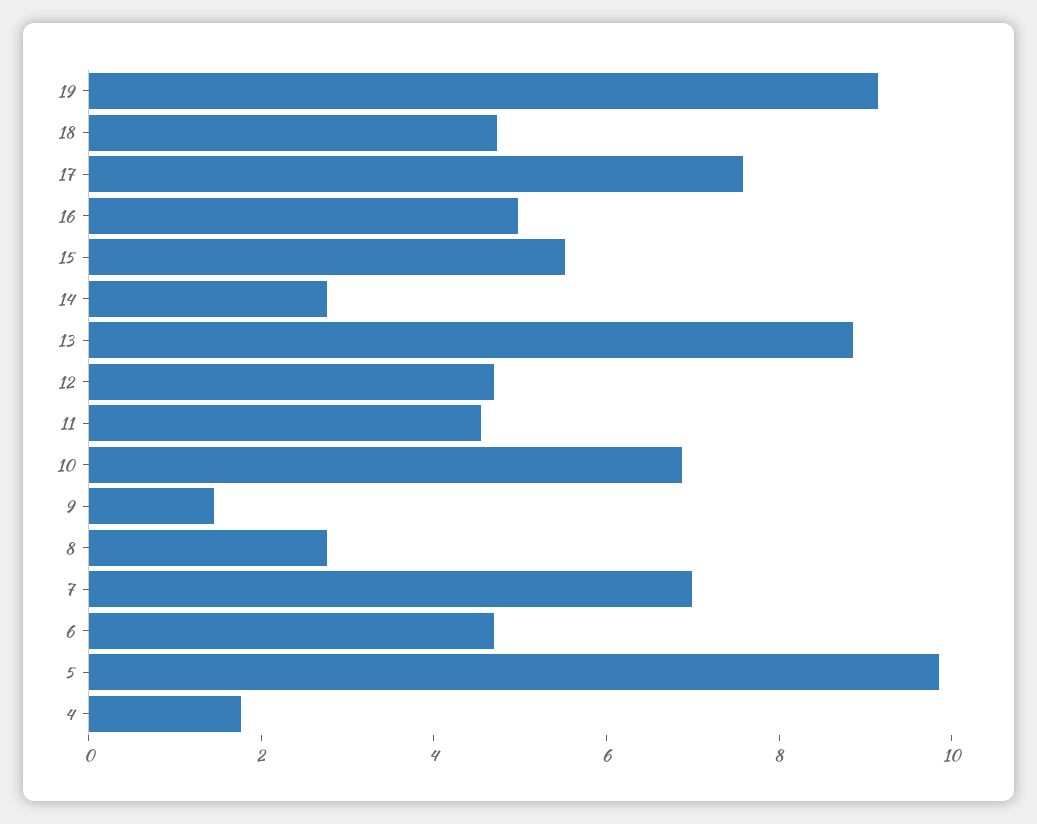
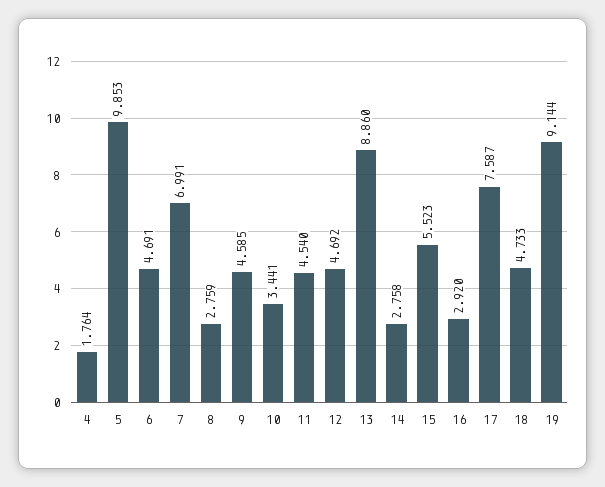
16: 5 -> 2.92
10: 7 -> 3.441
9: 1.5 -> 4.585

